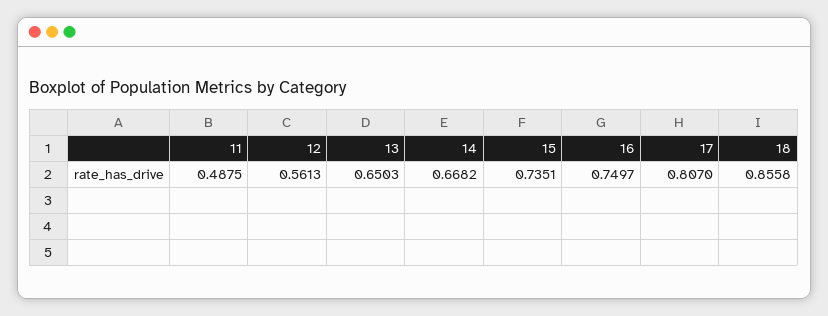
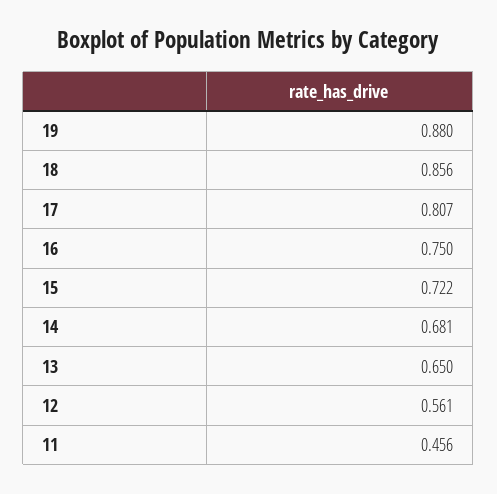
11: 0.4875 -> 0.456
14: 0.6682 -> 0.681
15: 0.7351 -> 0.722
19: none -> 0.88

